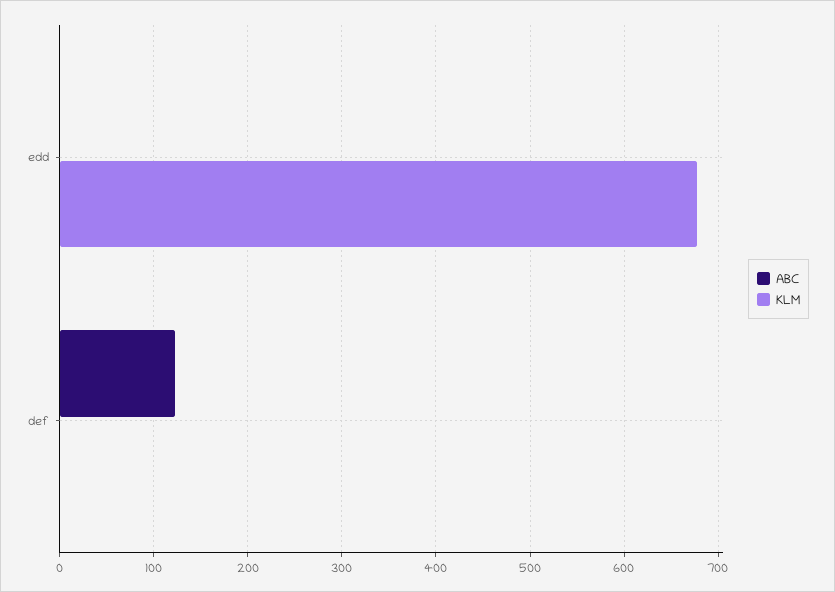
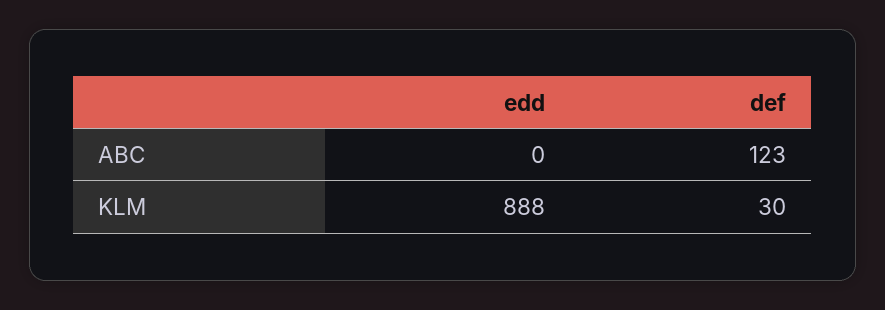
KLM, edd: 680 -> 888
KLM, def: 0 -> 30

